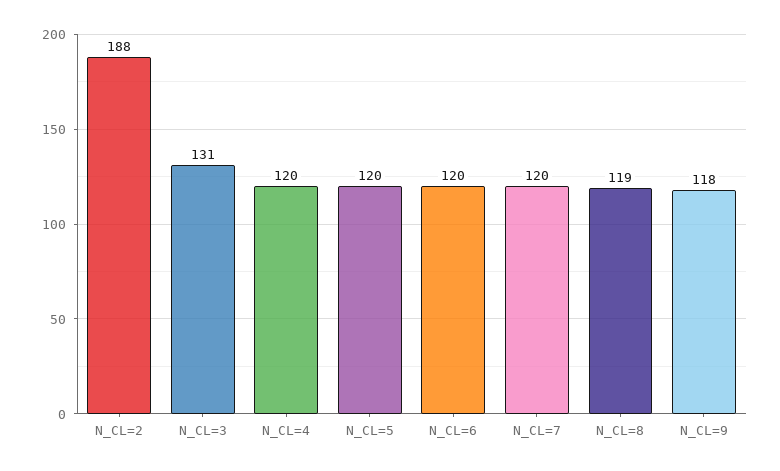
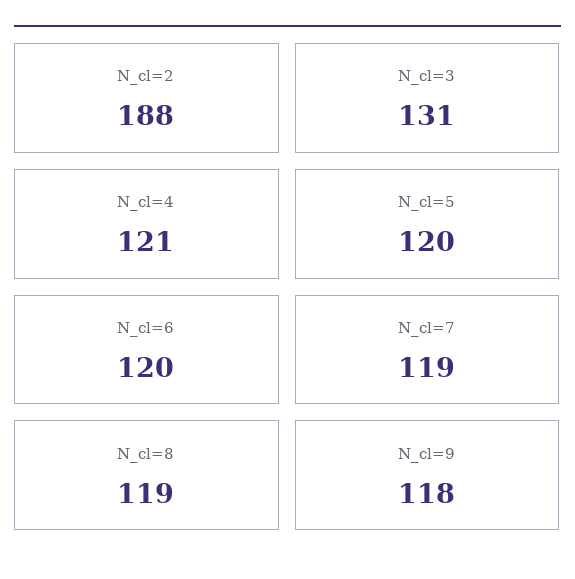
N_CL=4: 120 -> 121
N_CL=7: 120 -> 119

